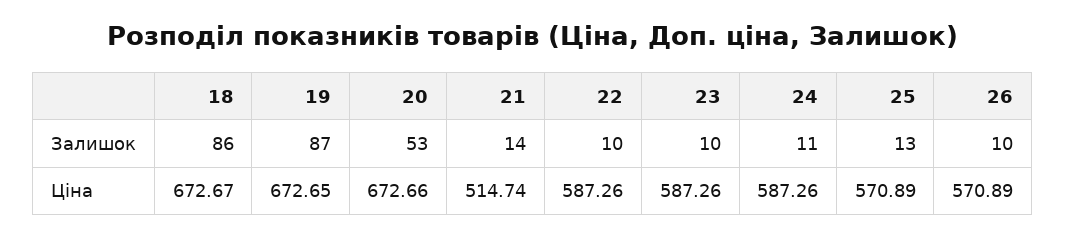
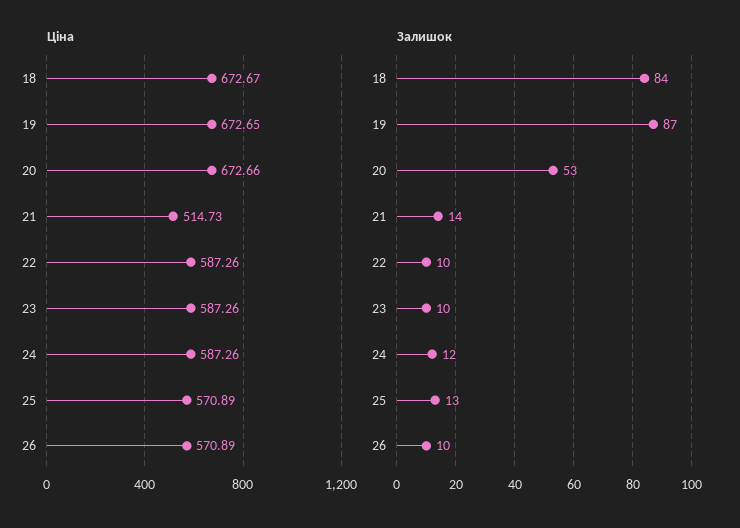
Залишок, 18: 86 -> 84
Залишок, 24: 11 -> 12
Ціна, 21: 514.74 -> 514.73

